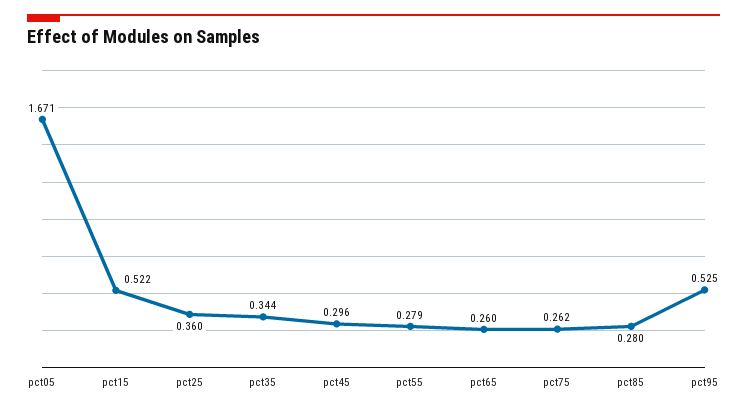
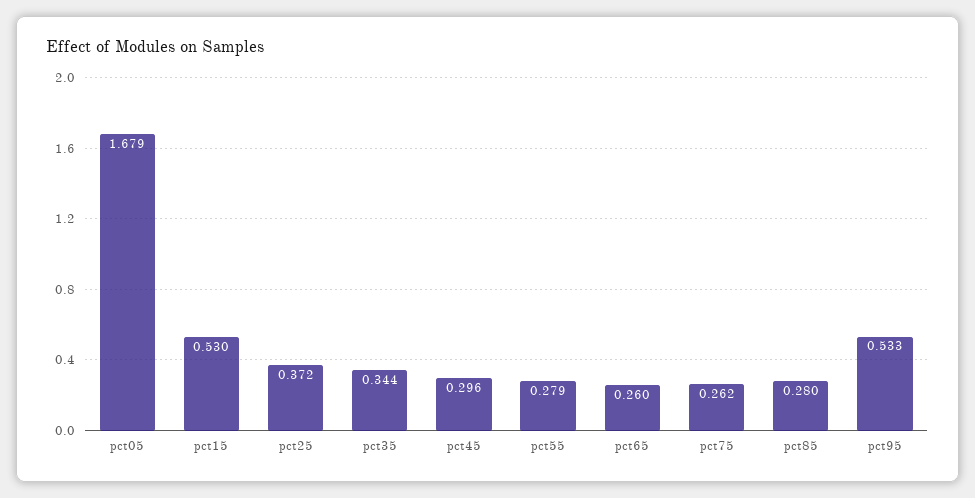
pct05: 1.671 -> 1.679
pct15: 0.522 -> 0.53
pct25: 0.36 -> 0.372
pct95: 0.525 -> 0.533

